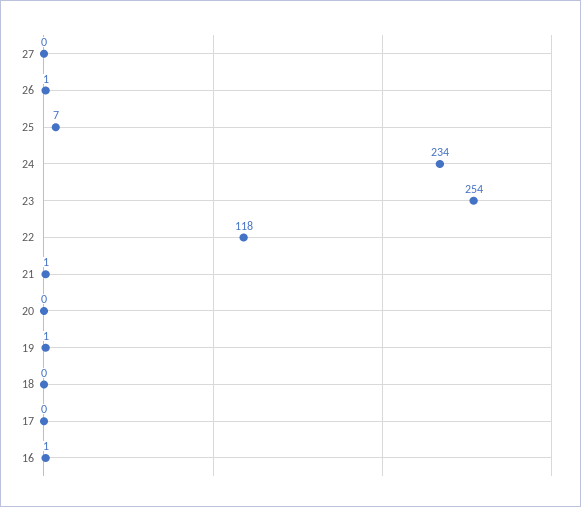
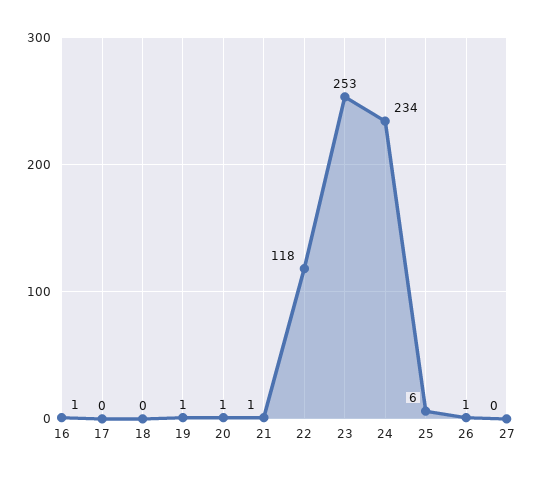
25: 7 -> 6
23: 254 -> 253
20: 0 -> 1

